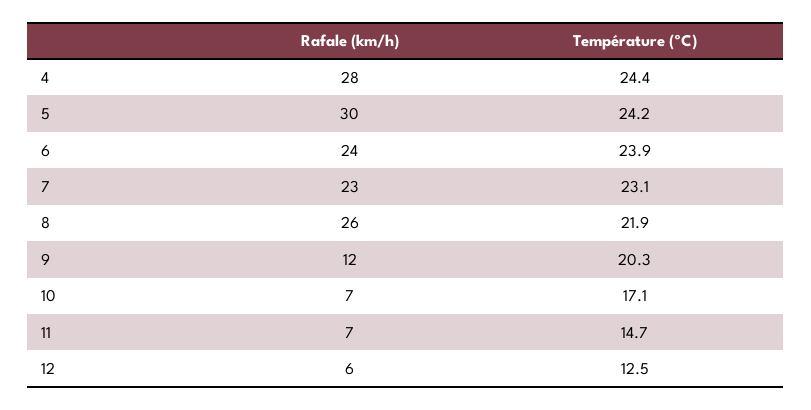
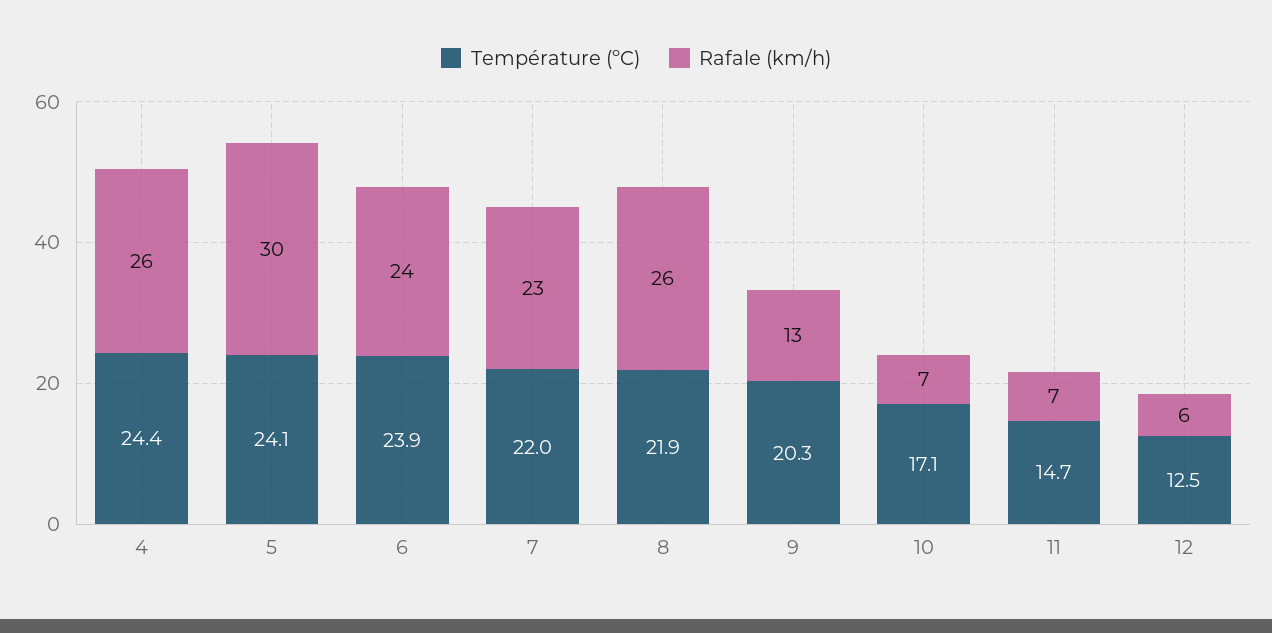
Rafale (km/h), 4: 28 -> 26
Température (ºC), 5: 24.2 -> 24.1
Température (ºC), 7: 23.1 -> 22
Rafale (km/h), 9: 12 -> 13

